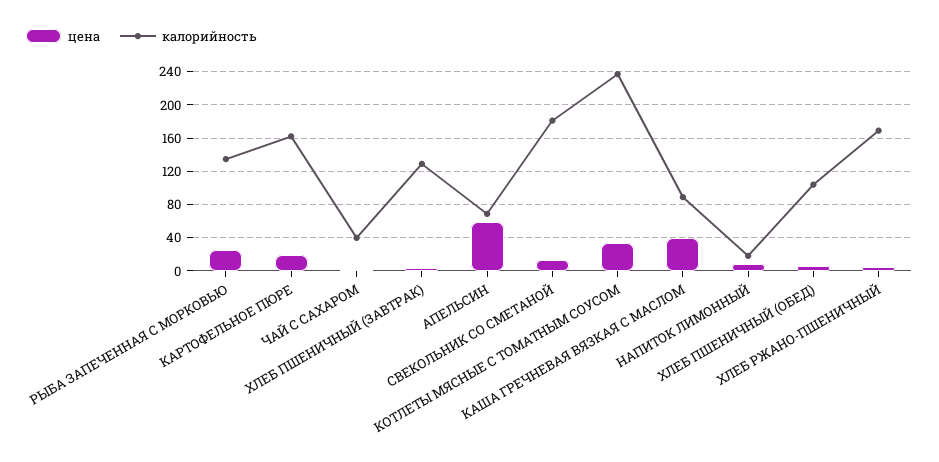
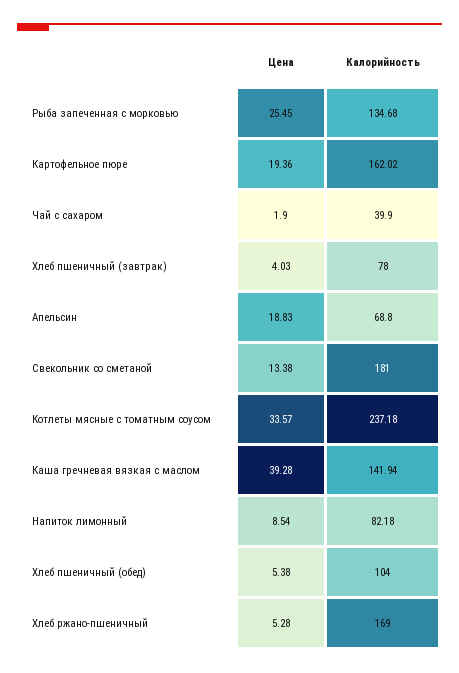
калорийность, ХЛЕБ ПШЕНИЧНЫЙ (ЗАВТРАК): 130 -> 78
цена, АПЕЛЬСИН: 60 -> 18.83
калорийность, КАША ГРЕЧНЕВАЯ ВЯЗКАЯ С МАСЛОМ: 90 -> 141.94
калорийность, НАПИТОК ЛИМОННЫЙ: 20 -> 82.18

